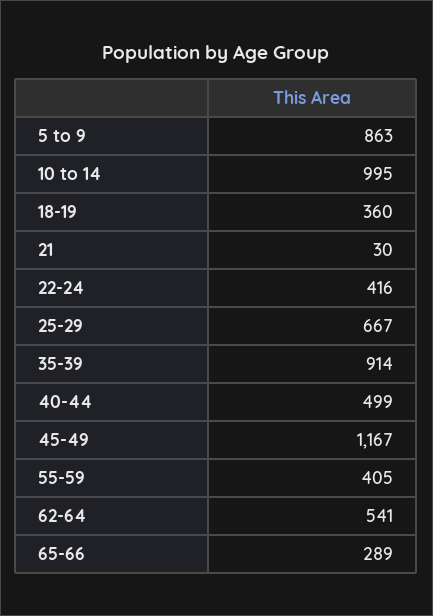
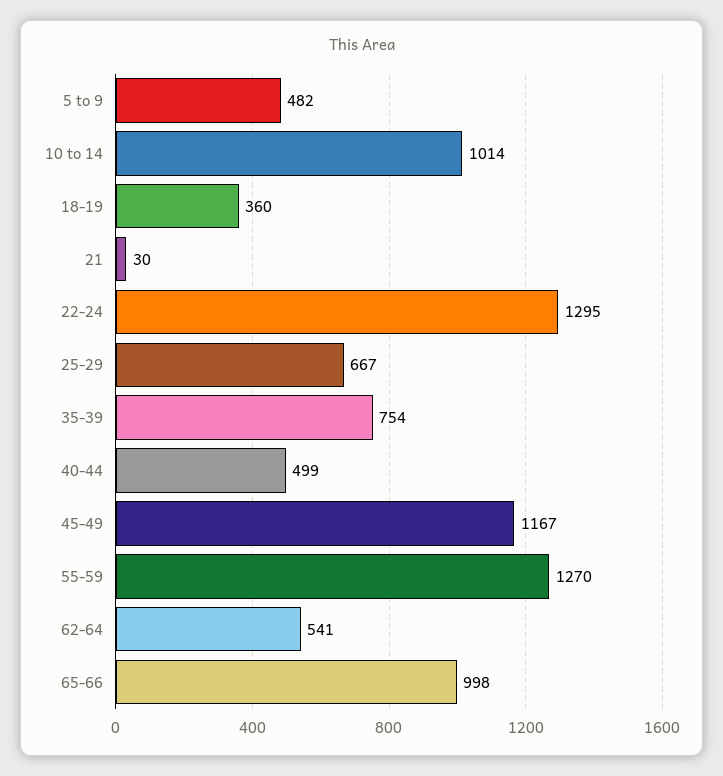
5 to 9: 863 -> 482
10 to 14: 995 -> 1014
22-24: 416 -> 1295
35-39: 914 -> 754
55-59: 405 -> 1270
65-66: 289 -> 998

